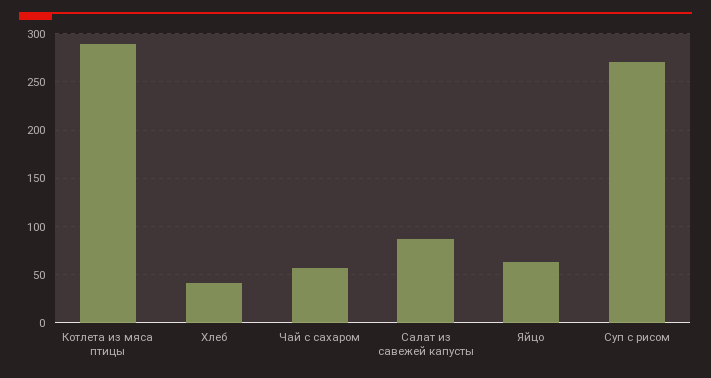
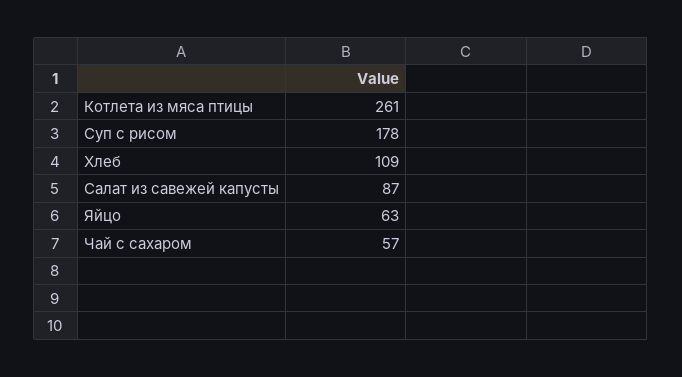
Котлета из мяса птицы: 290 -> 261
Хлеб: 40 -> 109
Суп с рисом: 270 -> 178

